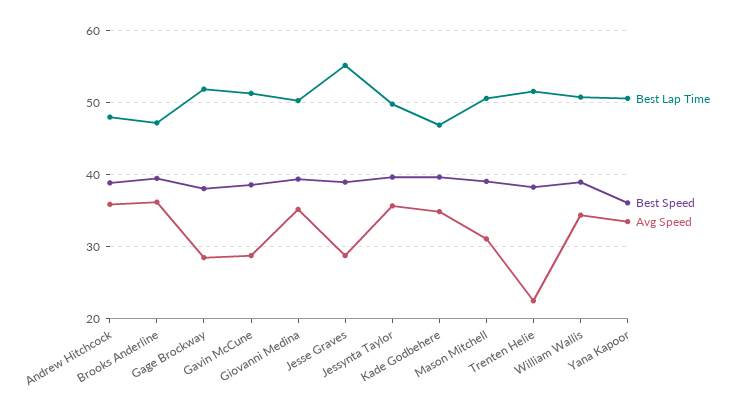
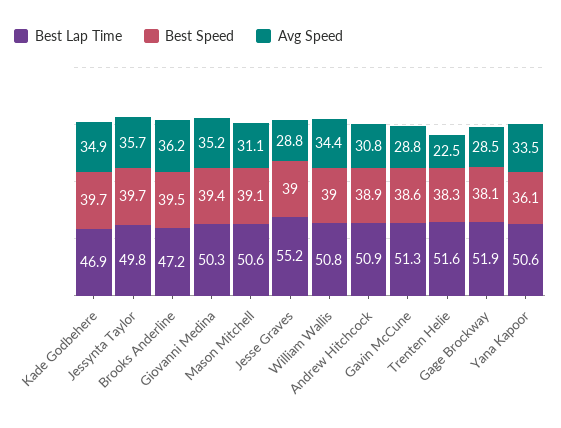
Best Lap Time, Andrew Hitchcock: 48 -> 50.9
Avg Speed, Andrew Hitchcock: 36 -> 30.8

